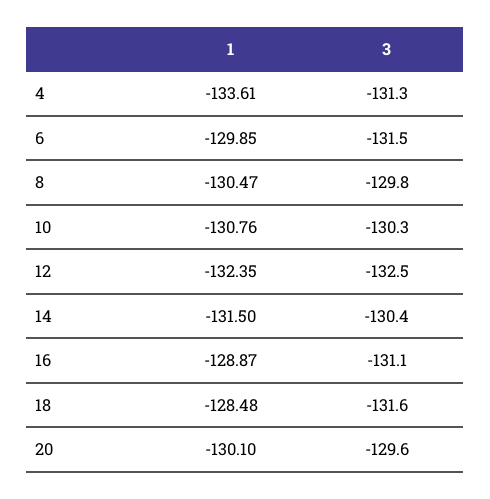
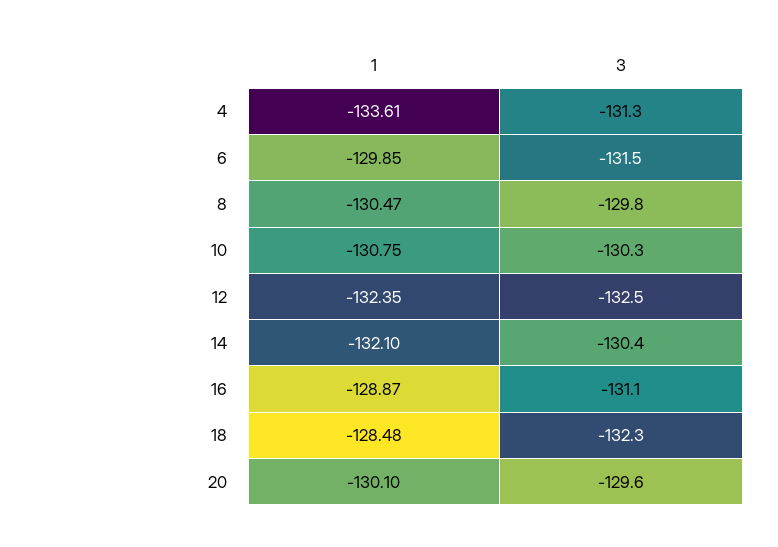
1, 10: -130.76 -> -130.75
1, 14: -131.5 -> -132.1
3, 18: -131.6 -> -132.3

